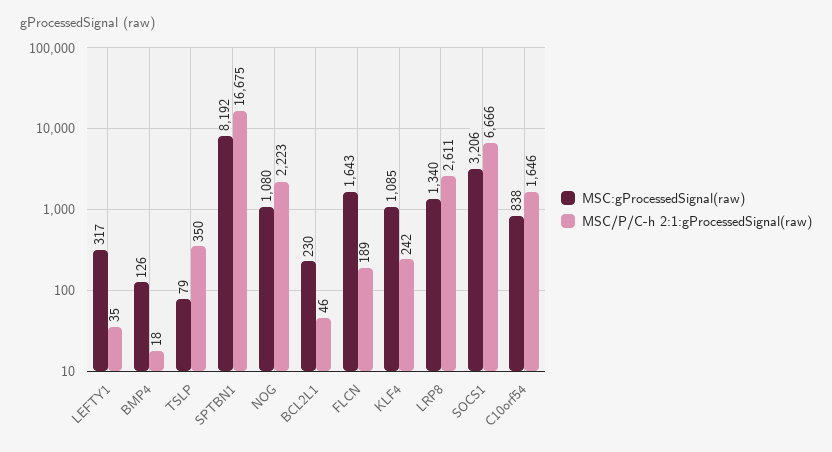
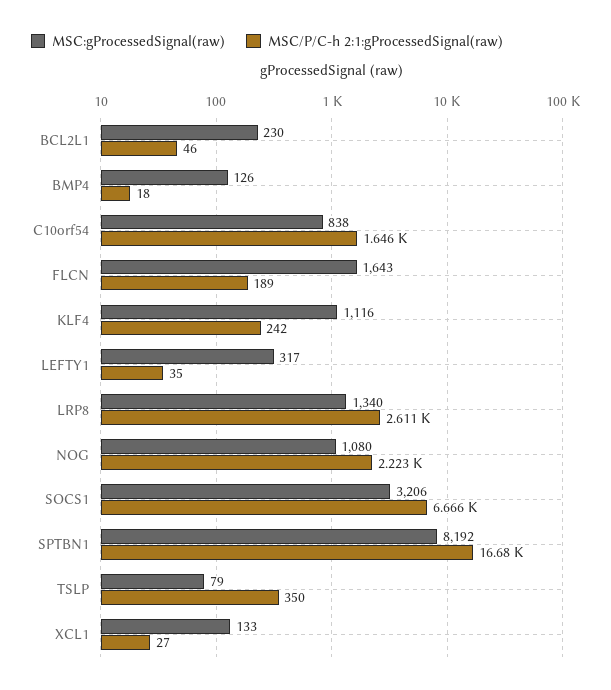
MSC:gProcessedSignal(raw), KLF4: 1085 -> 1116
MSC:gProcessedSignal(raw), XCL1: none -> 133
MSC/P/C-h 2:1:gProcessedSignal(raw), XCL1: none -> 27

